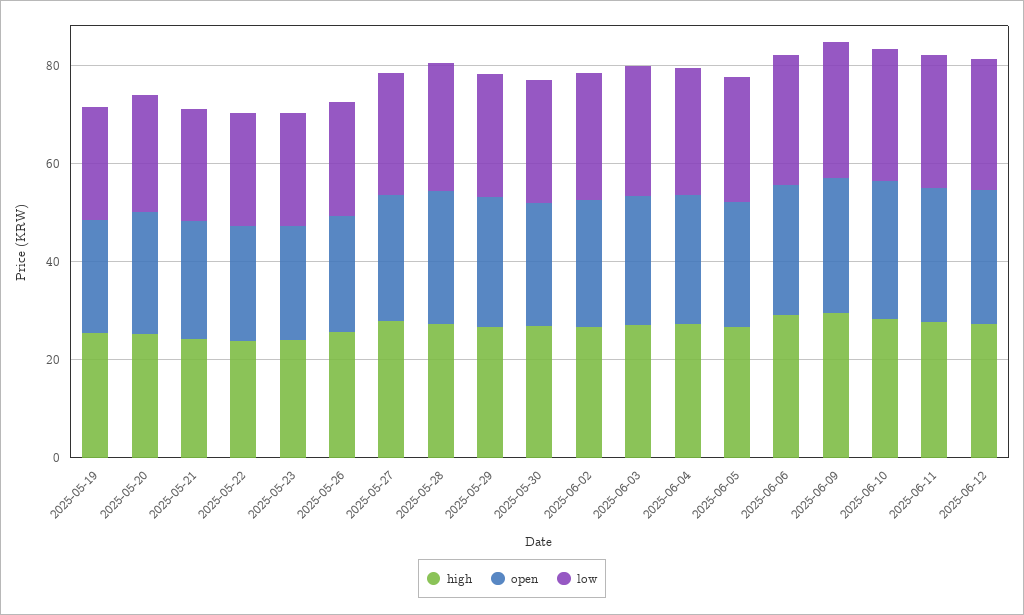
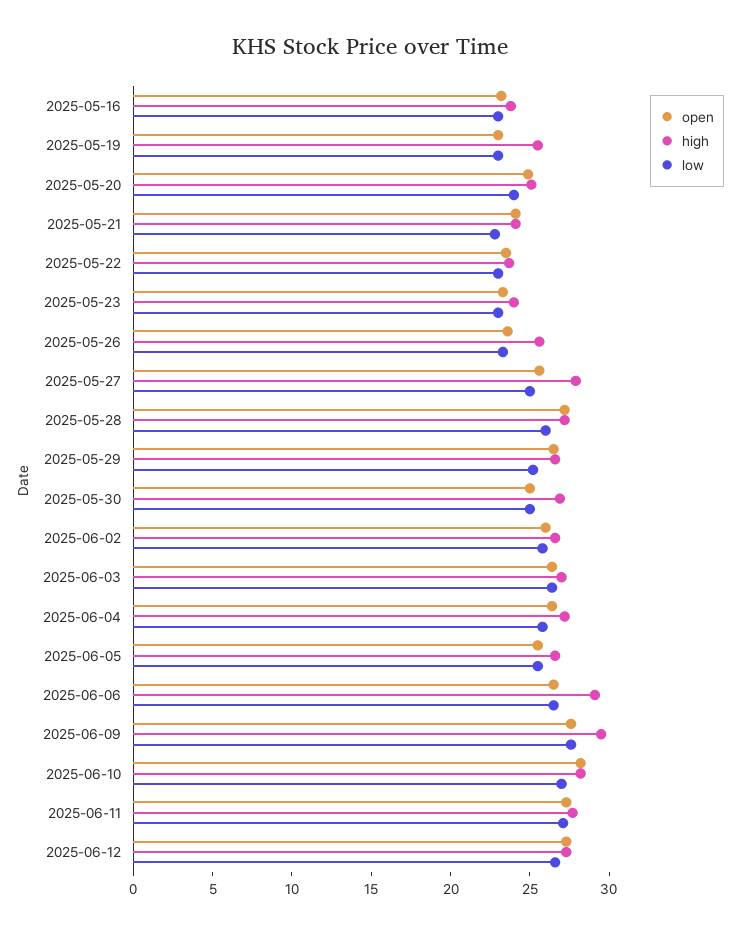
open, 2025-05-16: none -> 23
high, 2025-05-16: none -> 24
low, 2025-05-16: none -> 23

